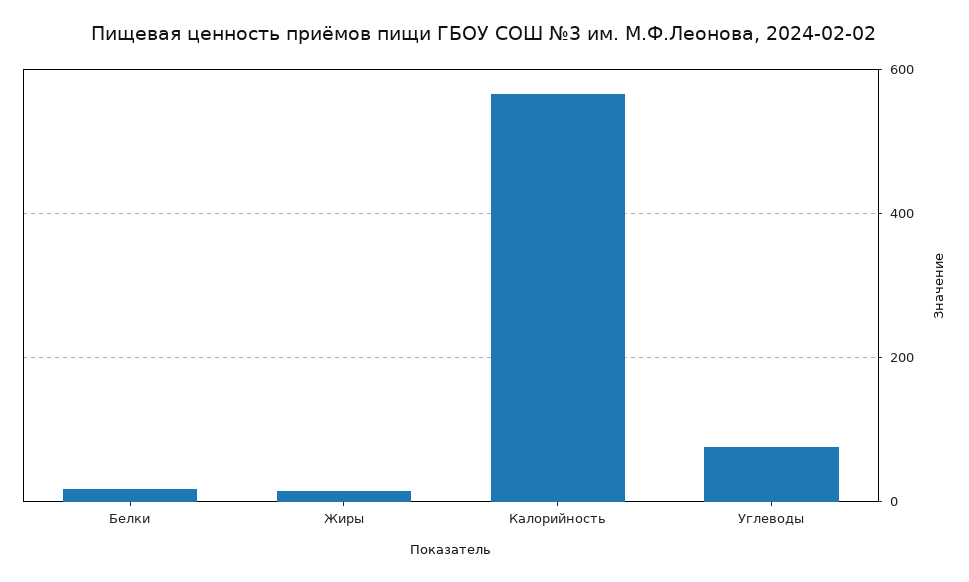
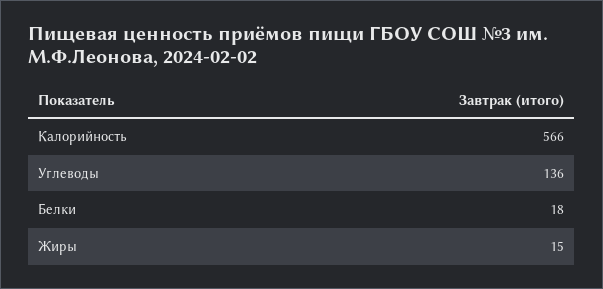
Углеводы: 80 -> 136

